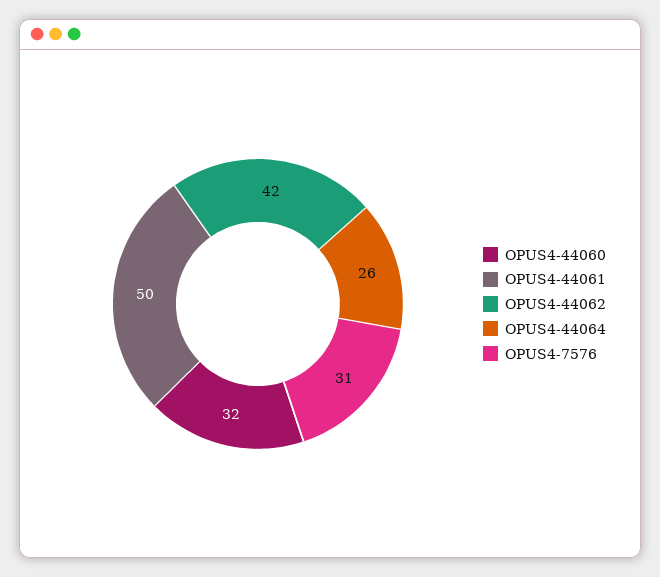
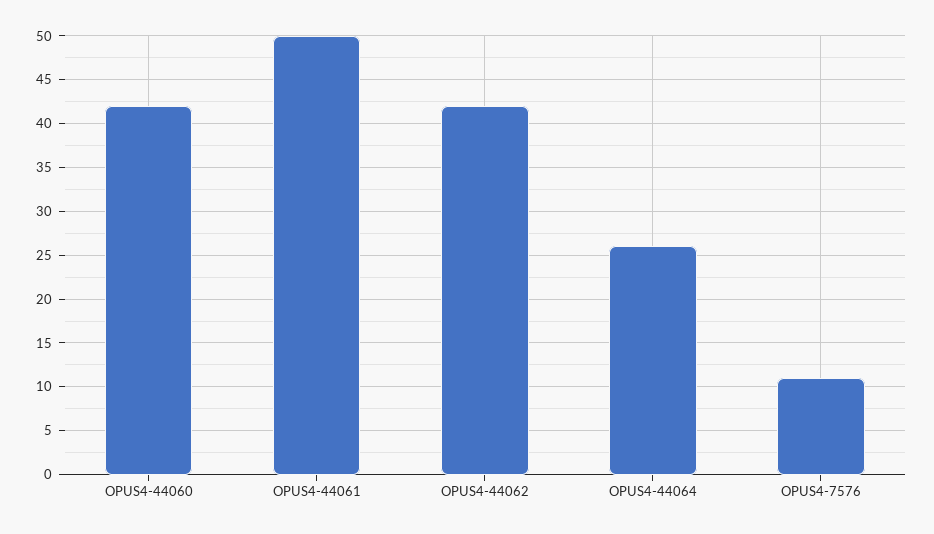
OPUS4-44060: 32 -> 42
OPUS4-7576: 31 -> 11

